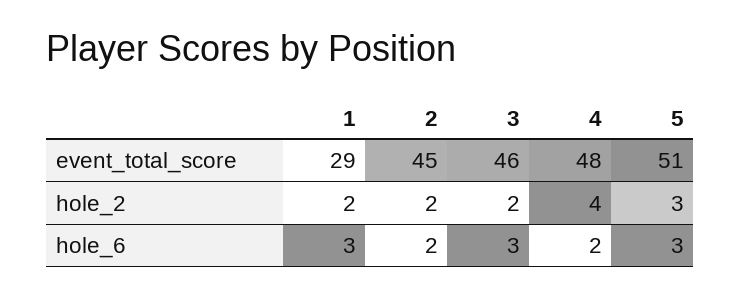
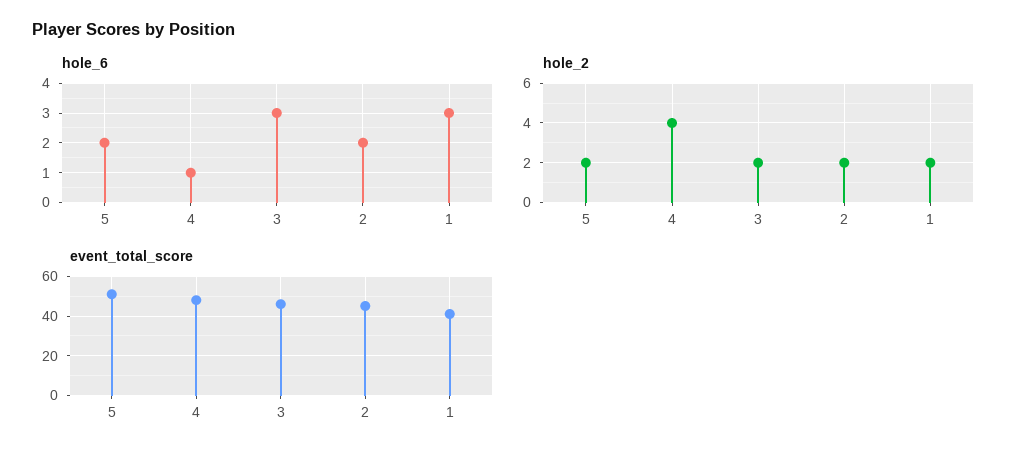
event_total_score, 1: 29 -> 40
hole_2, 5: 3 -> 2
hole_6, 4: 2 -> 1
hole_6, 5: 3 -> 2

